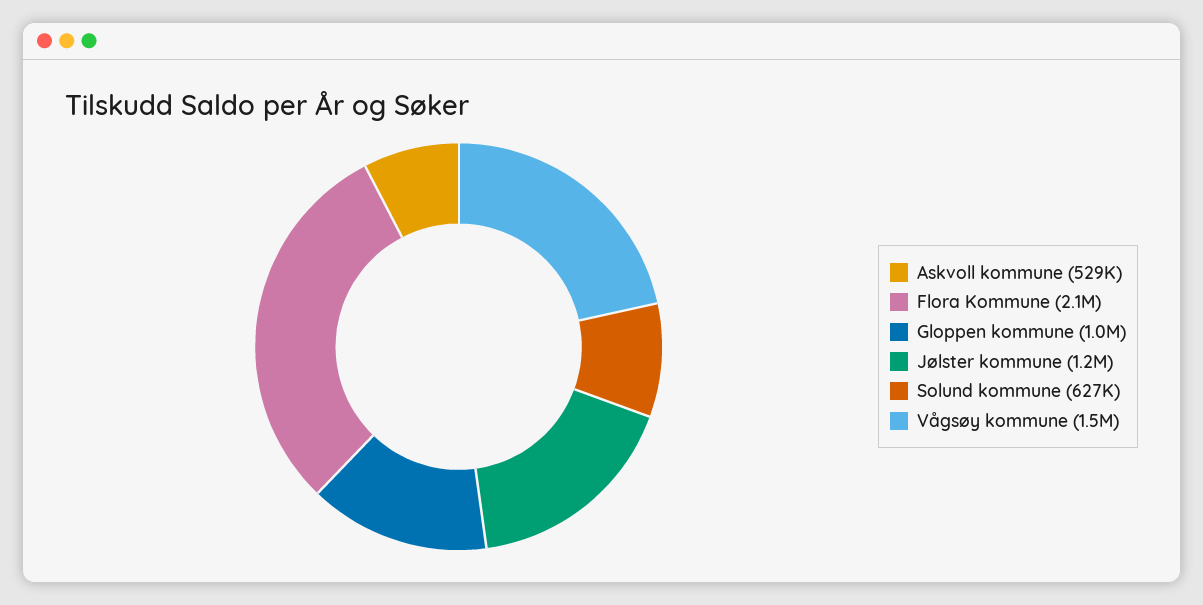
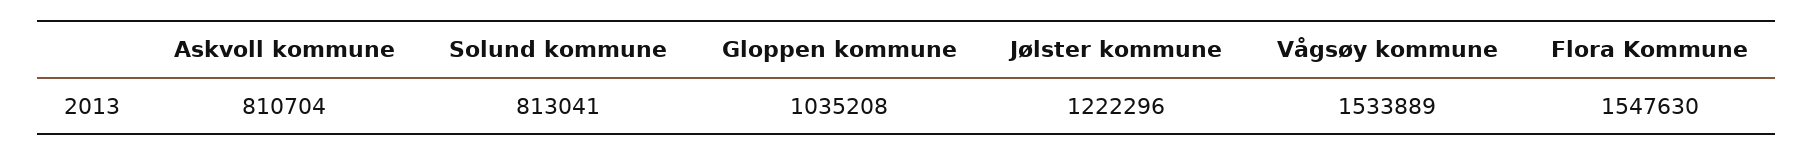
Askvoll kommune: 529000 -> 810704
Flora Kommune: 2100000 -> 1547630
Solund kommune: 627000 -> 813041

